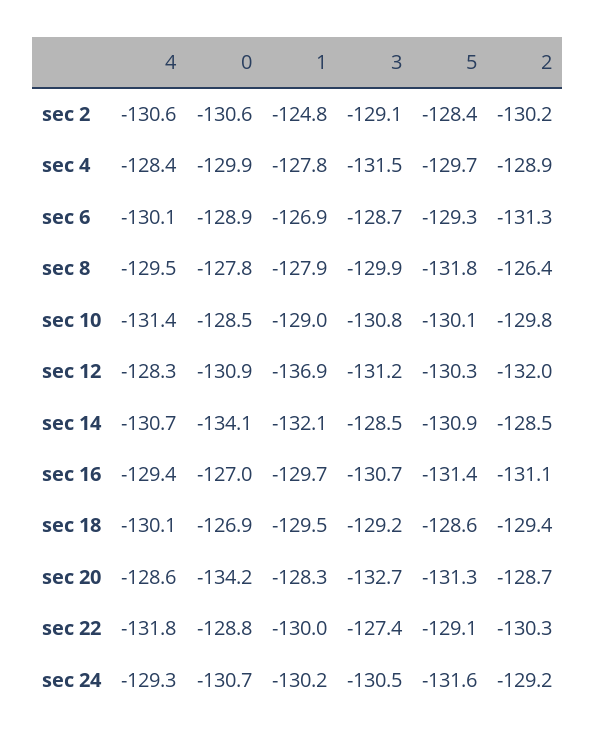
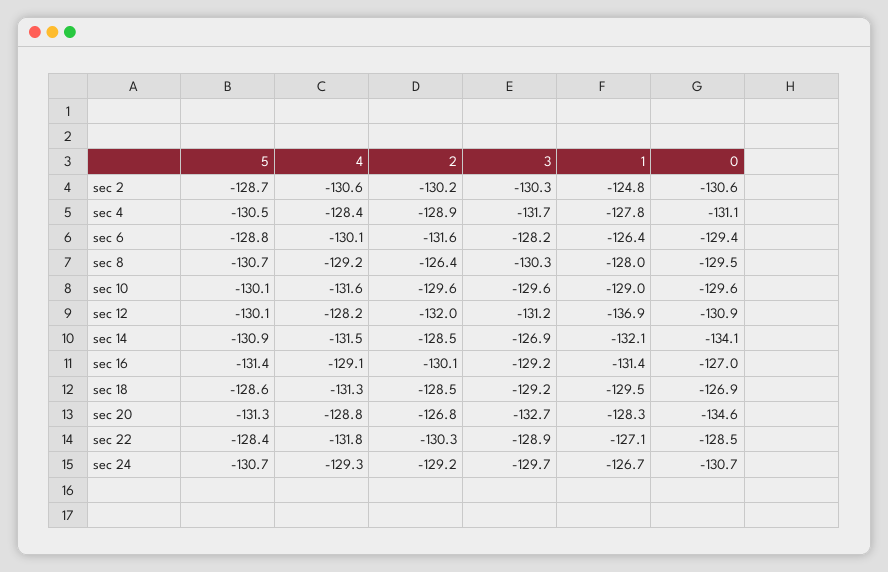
3, sec 2: -129.1 -> -130.3
5, sec 2: -128.4 -> -128.7
0, sec 4: -129.9 -> -131.1
3, sec 4: -131.5 -> -131.7
5, sec 4: -129.7 -> -130.5
0, sec 6: -128.9 -> -129.4
1, sec 6: -126.9 -> -126.4
3, sec 6: -128.7 -> -128.2
5, sec 6: -129.3 -> -128.8
2, sec 6: -131.3 -> -131.6
4, sec 8: -129.5 -> -129.2
0, sec 8: -127.8 -> -129.5
1, sec 8: -127.9 -> -128
3, sec 8: -129.9 -> -130.3
5, sec 8: -131.8 -> -130.7
4, sec 10: -131.4 -> -131.6
0, sec 10: -128.5 -> -129.6
3, sec 10: -130.8 -> -129.6
2, sec 10: -129.8 -> -129.6
4, sec 12: -128.3 -> -128.2
5, sec 12: -130.3 -> -130.1
4, sec 14: -130.7 -> -131.5
3, sec 14: -128.5 -> -126.9
4, sec 16: -129.4 -> -129.1
1, sec 16: -129.7 -> -131.4
3, sec 16: -130.7 -> -129.2
2, sec 16: -131.1 -> -130.1
4, sec 18: -130.1 -> -131.3
2, sec 18: -129.4 -> -128.5
4, sec 20: -128.6 -> -128.8
0, sec 20: -134.2 -> -134.6
2, sec 20: -128.7 -> -126.8
0, sec 22: -128.8 -> -128.5
1, sec 22: -130 -> -127.1
3, sec 22: -127.4 -> -128.9
5, sec 22: -129.1 -> -128.4
1, sec 24: -130.2 -> -126.7
3, sec 24: -130.5 -> -129.7
5, sec 24: -131.6 -> -130.7

